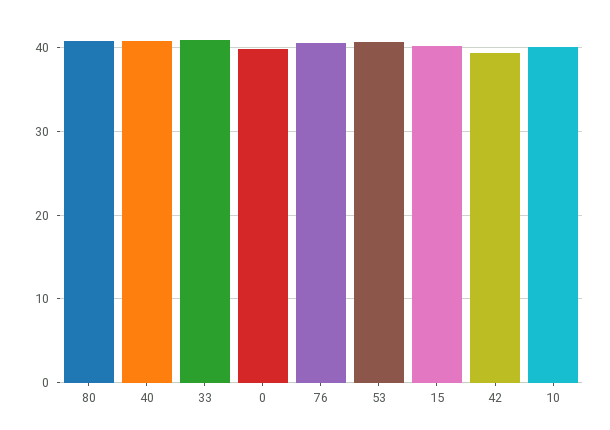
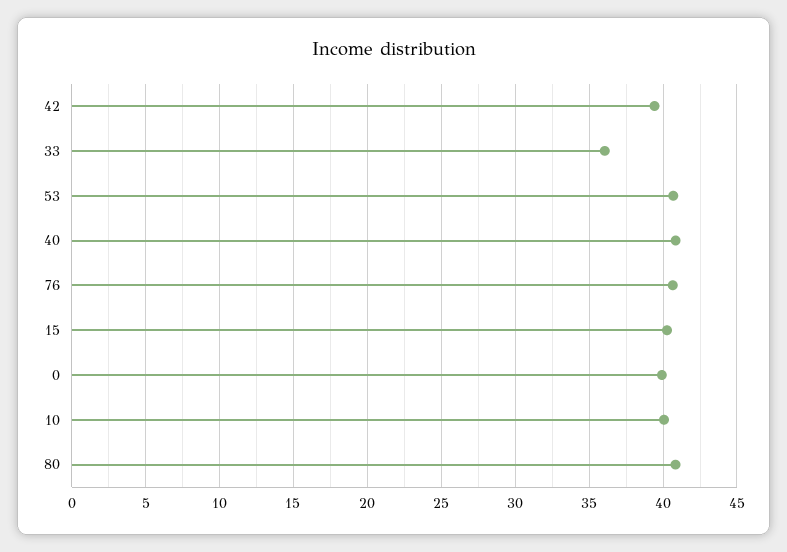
33: 41 -> 36

